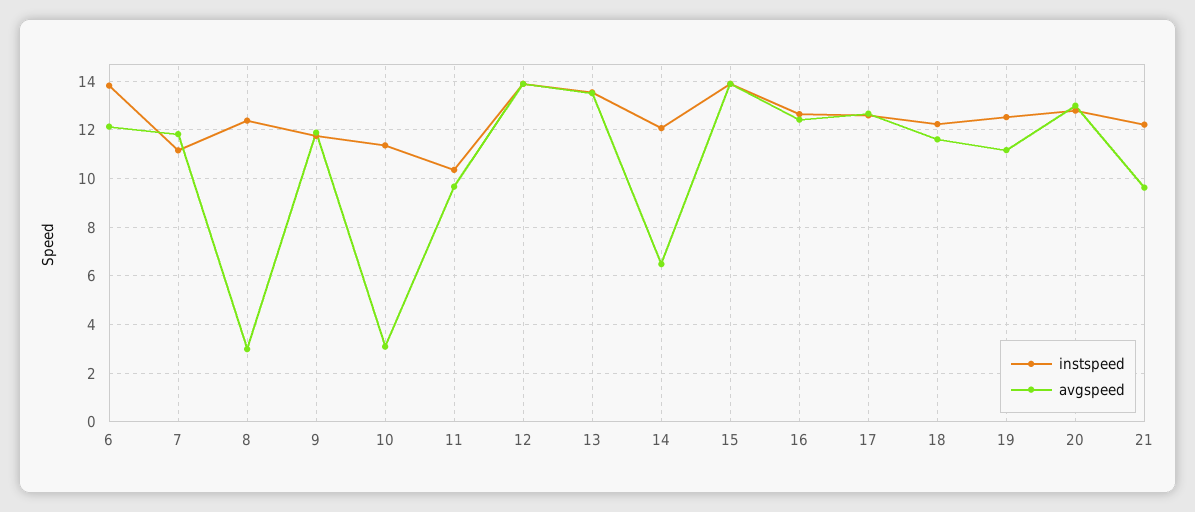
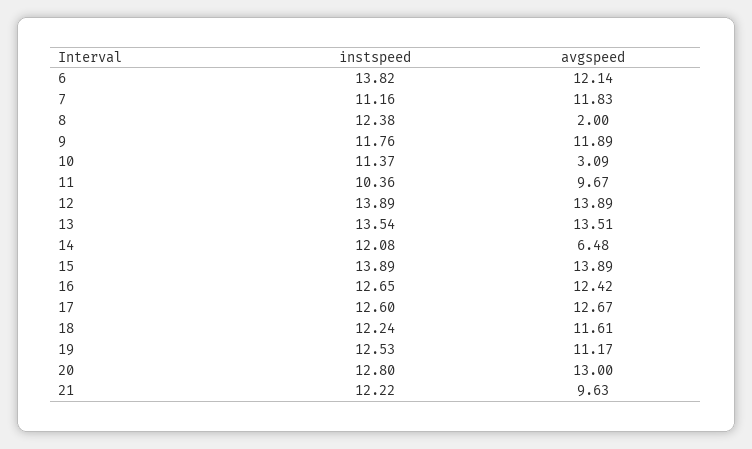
avgspeed, 8: 3 -> 2

